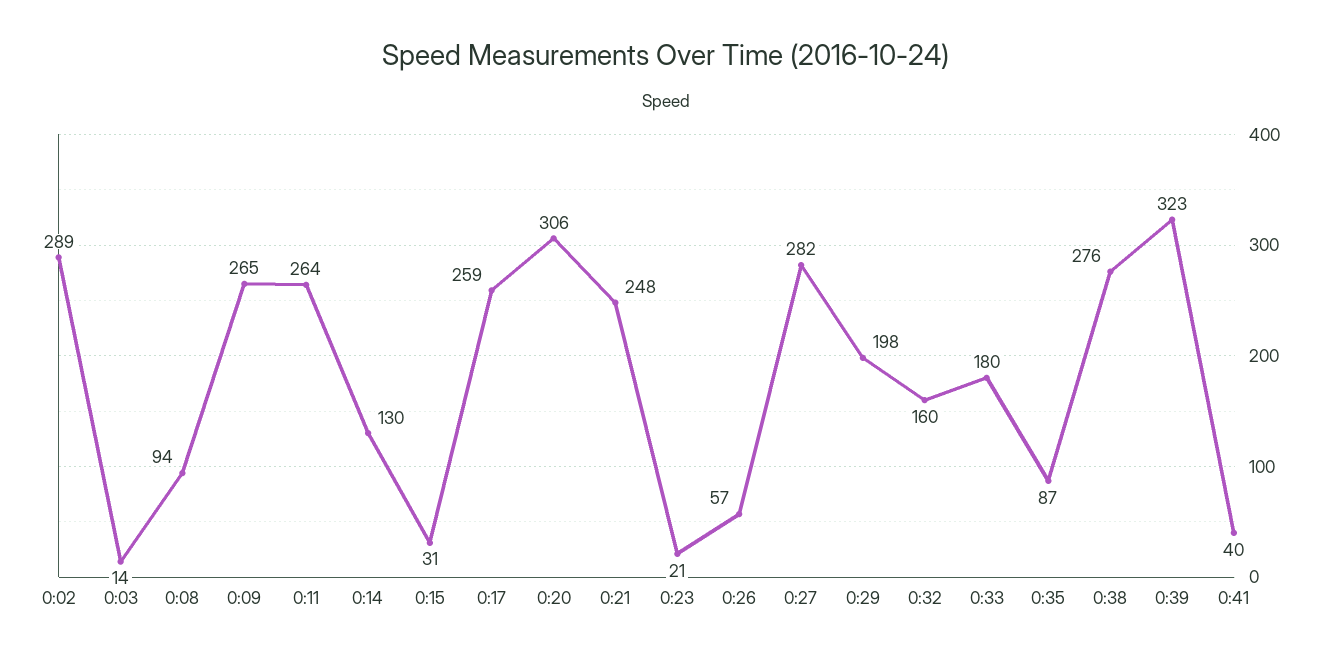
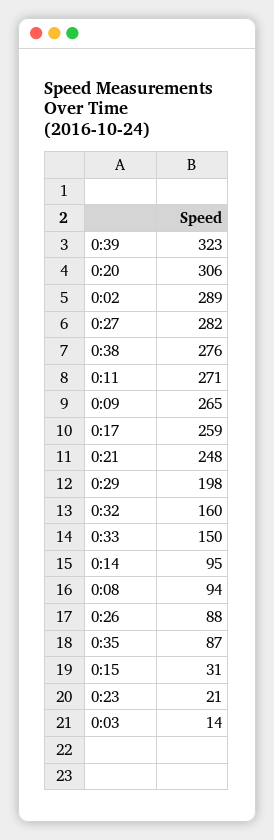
0:11: 264 -> 271
0:14: 130 -> 95
0:26: 57 -> 88
0:33: 180 -> 150
0:41: 40 -> none

